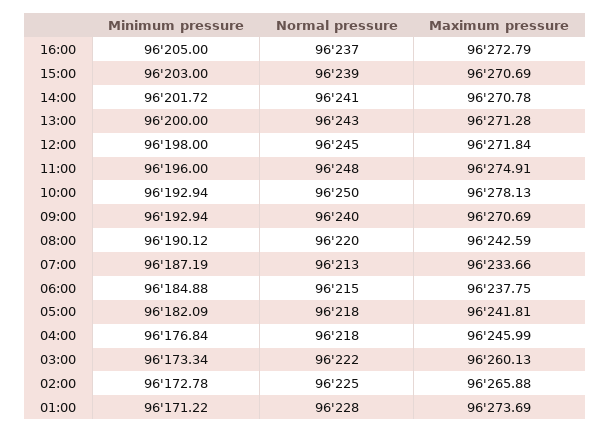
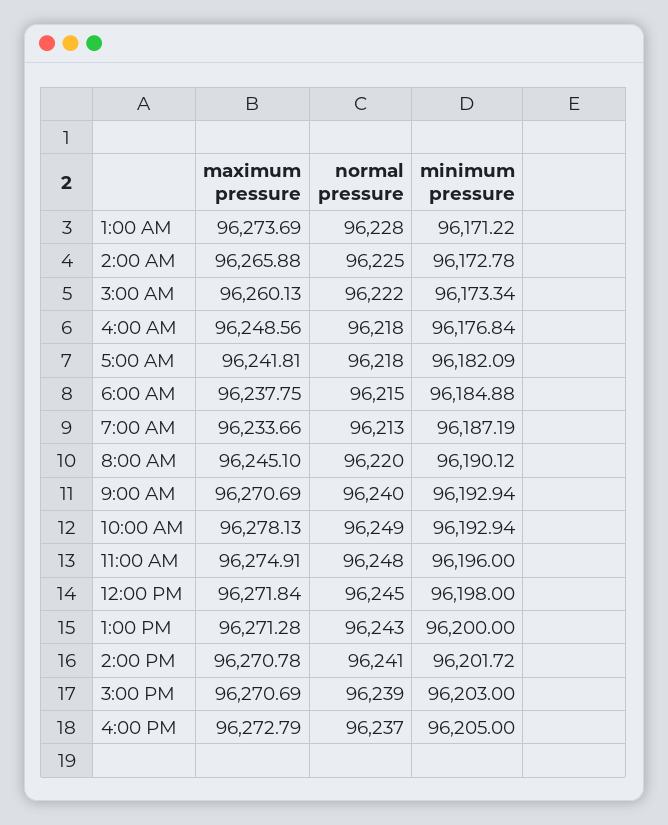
Normal pressure, 10:00: 96250 -> 96249
Maximum pressure, 08:00: 96242.59 -> 96245.1
Maximum pressure, 04:00: 96245.99 -> 96248.56

